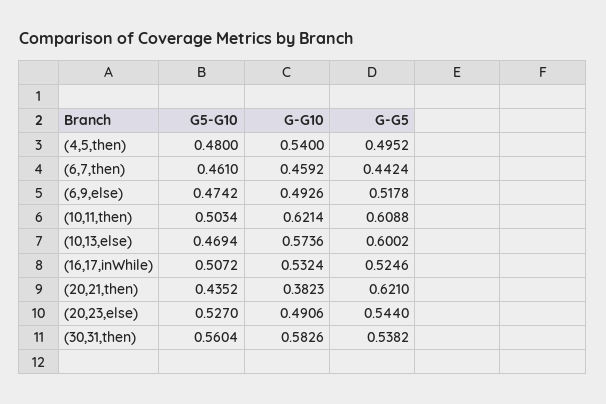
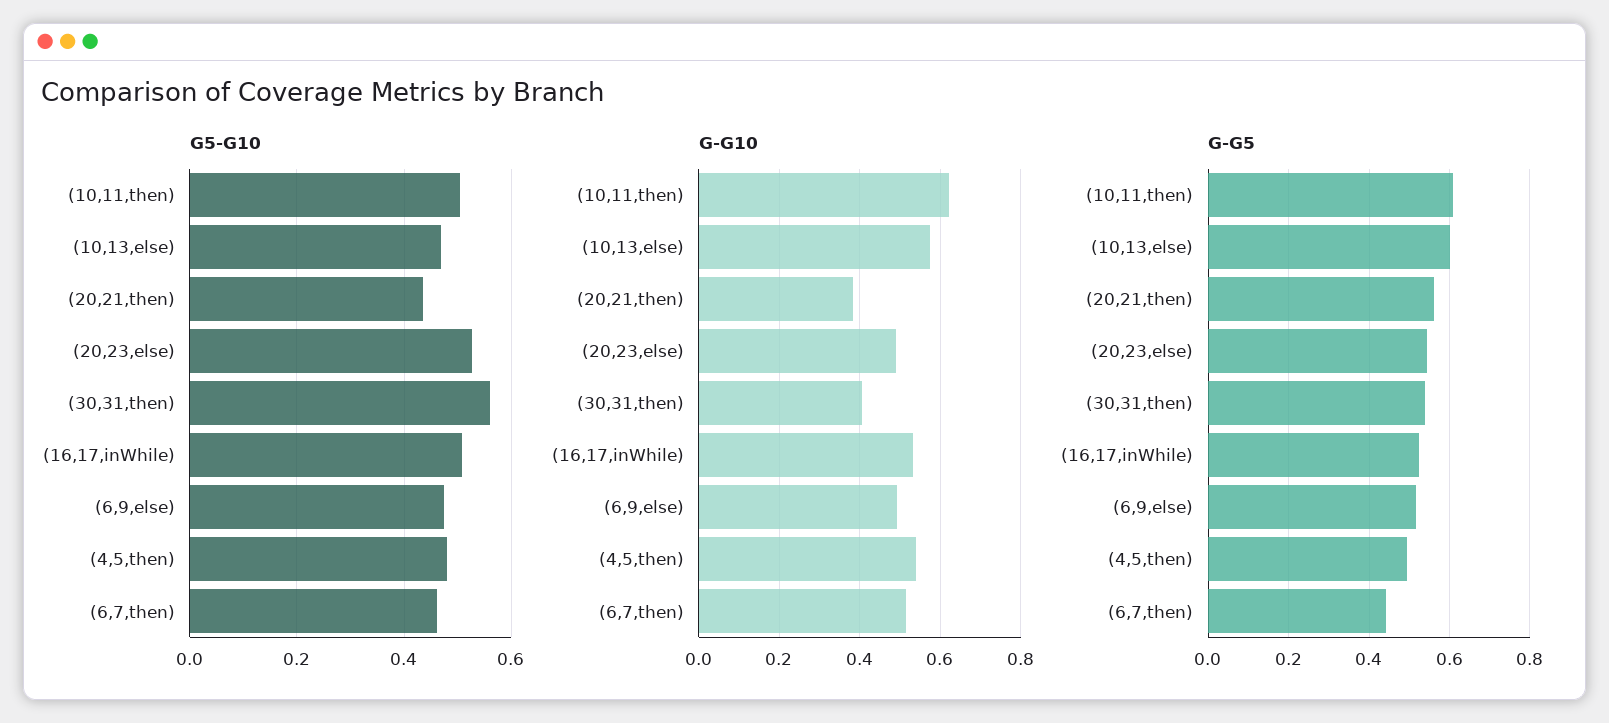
G-G10, (6,7,then): 0.4592 -> 0.52
G-G5, (20,21,then): 0.621 -> 0.56
G-G10, (30,31,then): 0.5826 -> 0.4

